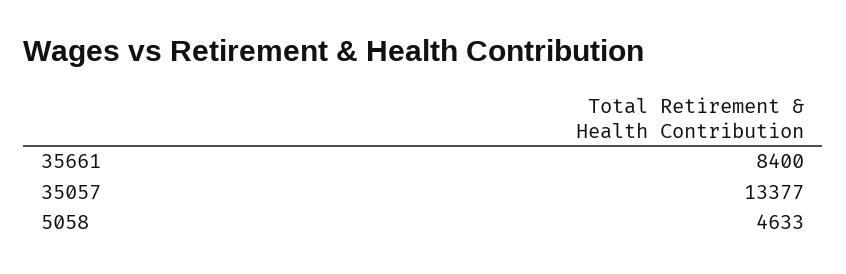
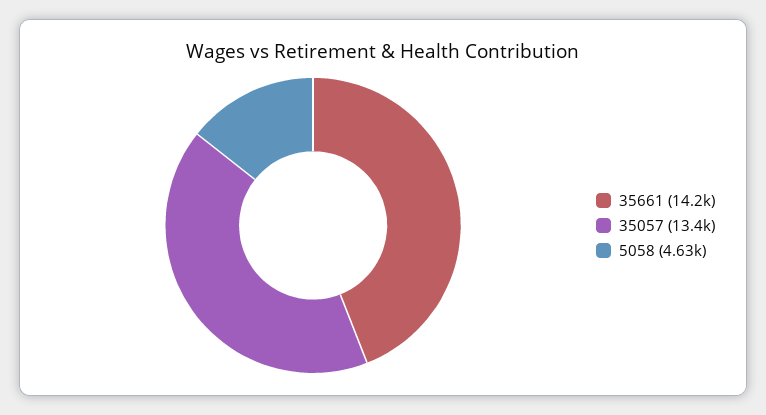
35661: 8400 -> 14200

